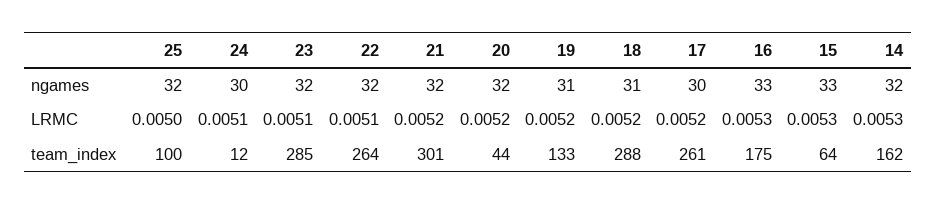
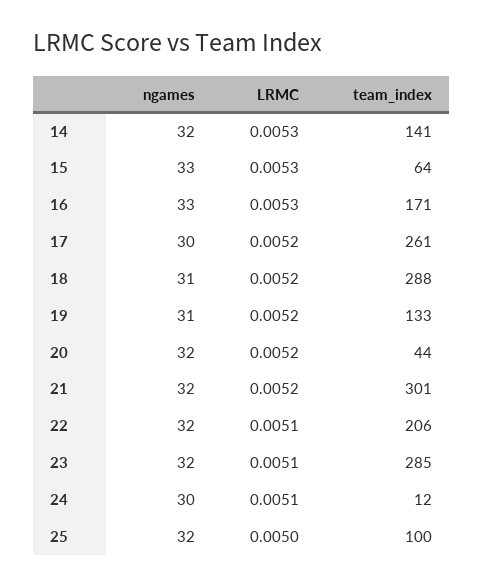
22, team_index: 264 -> 206
16, team_index: 175 -> 171
14, team_index: 162 -> 141

